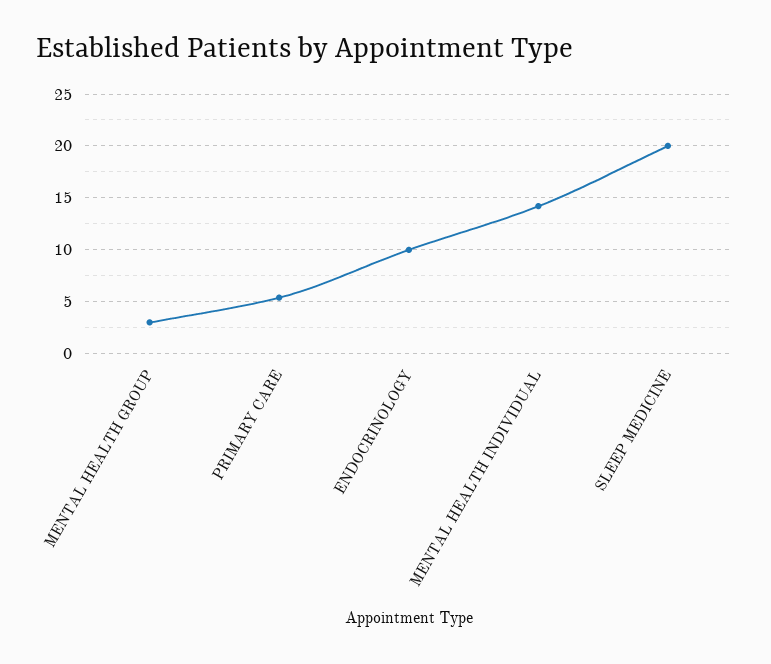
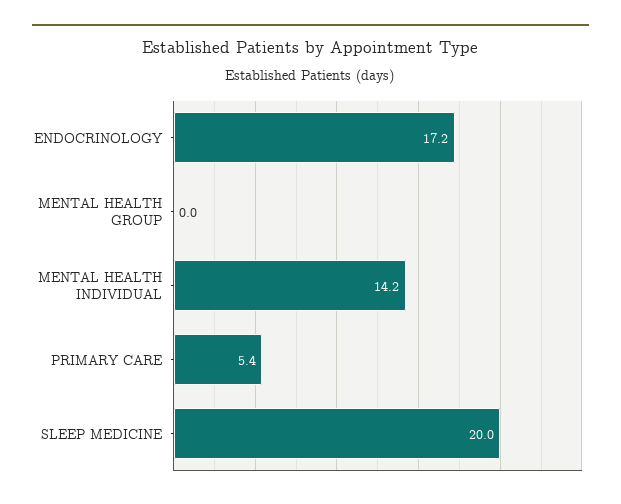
MENTAL HEALTH GROUP: 3 -> 0
ENDOCRINOLOGY: 10 -> 17.2

